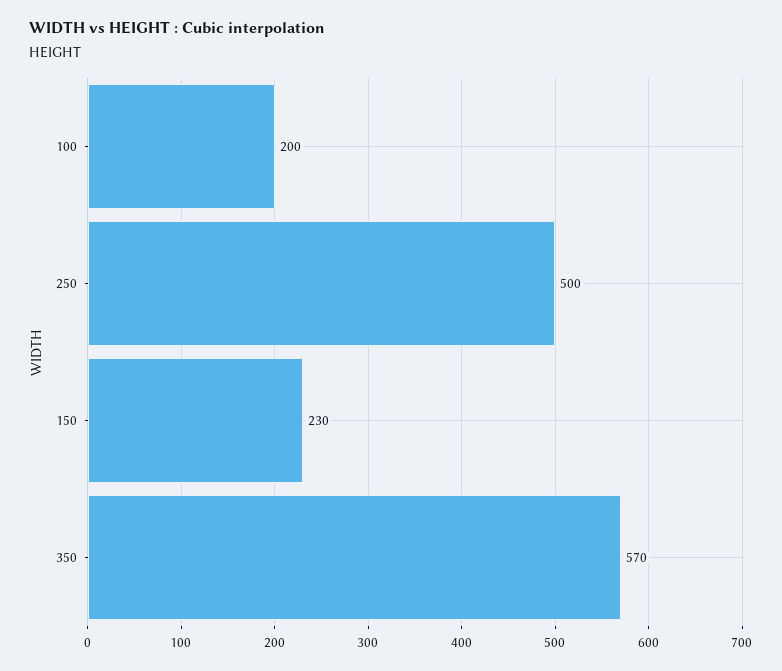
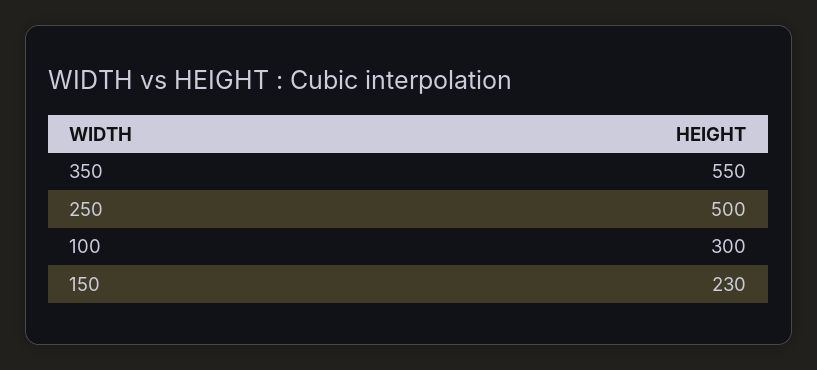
100: 200 -> 300
350: 570 -> 550

